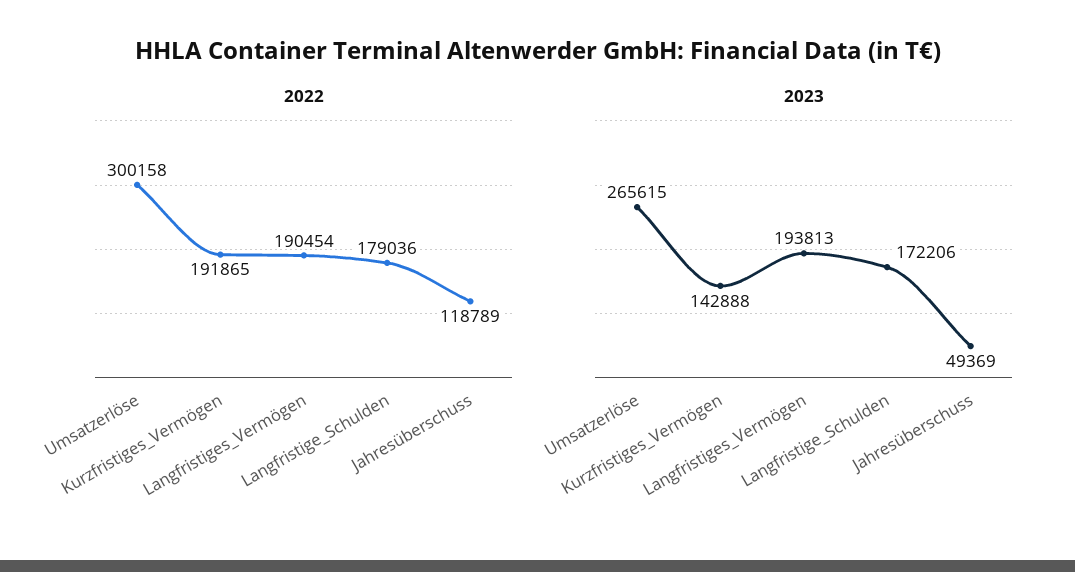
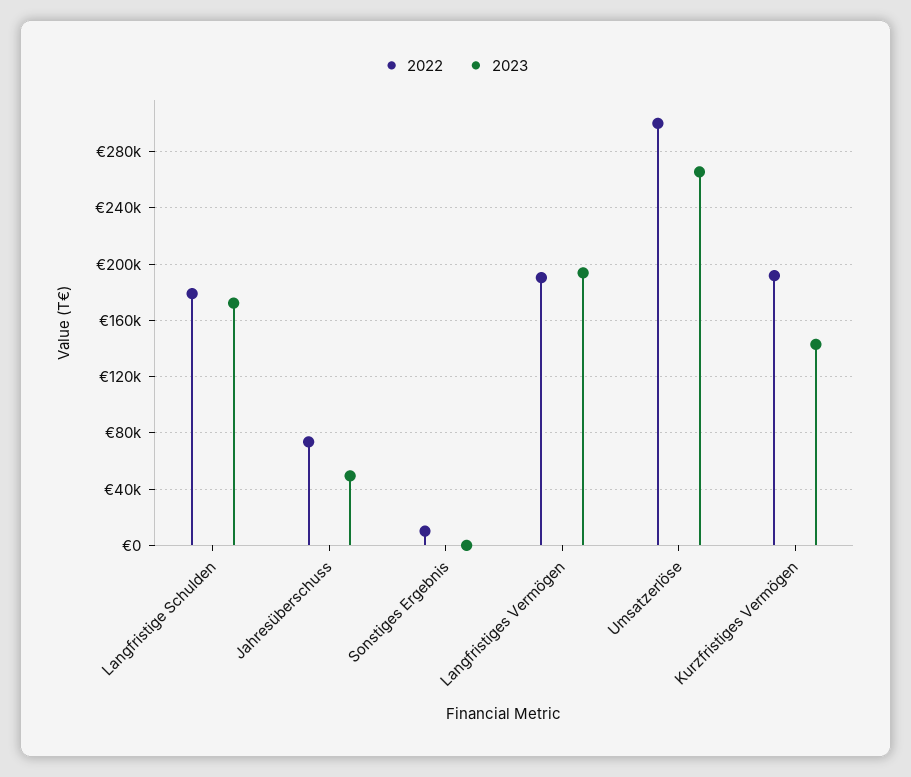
2022, Jahresüberschuss: 118789 -> 75000
2022, Sonstiges Ergebnis: none -> 10000
2023, Sonstiges Ergebnis: none -> 0

